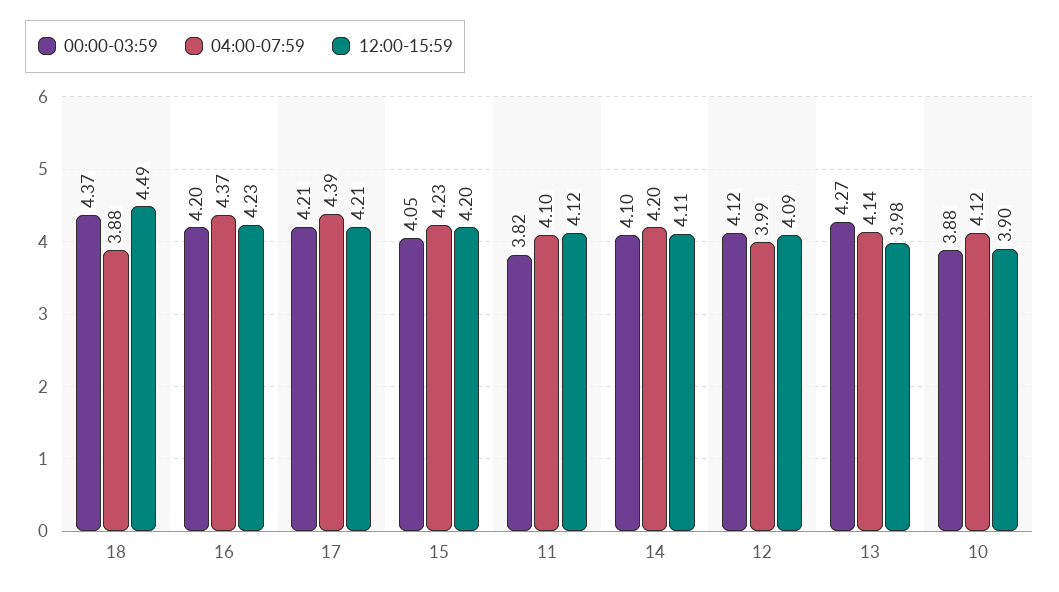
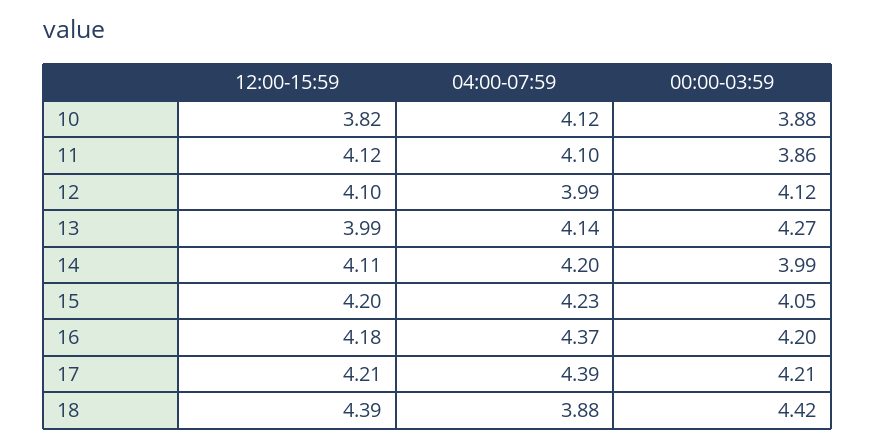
00:00-03:59, 18: 4.37 -> 4.42
12:00-15:59, 18: 4.49 -> 4.39
12:00-15:59, 16: 4.23 -> 4.18
00:00-03:59, 11: 3.82 -> 3.86
00:00-03:59, 14: 4.1 -> 3.99
12:00-15:59, 12: 4.09 -> 4.1
12:00-15:59, 13: 3.98 -> 3.99
12:00-15:59, 10: 3.9 -> 3.82

